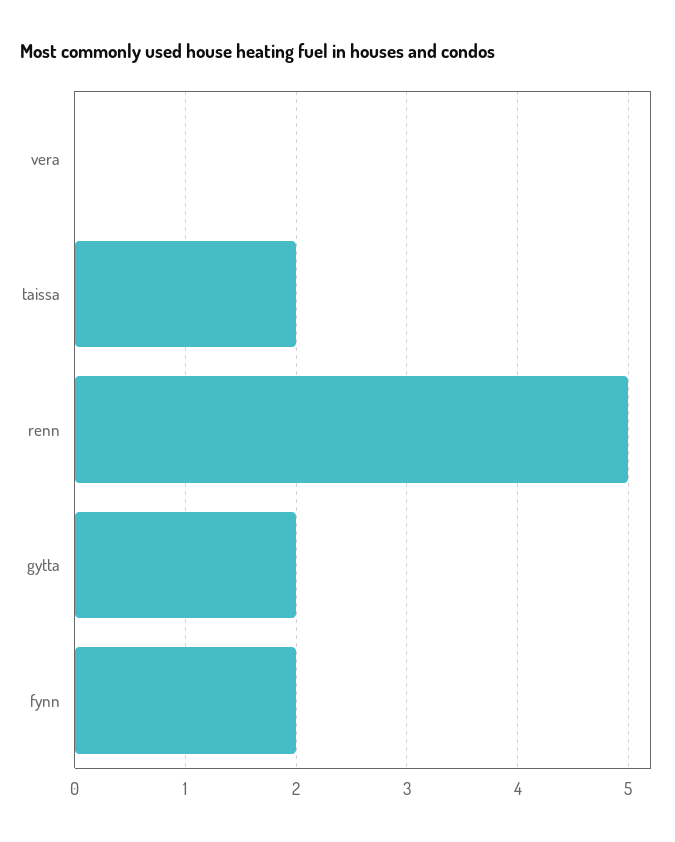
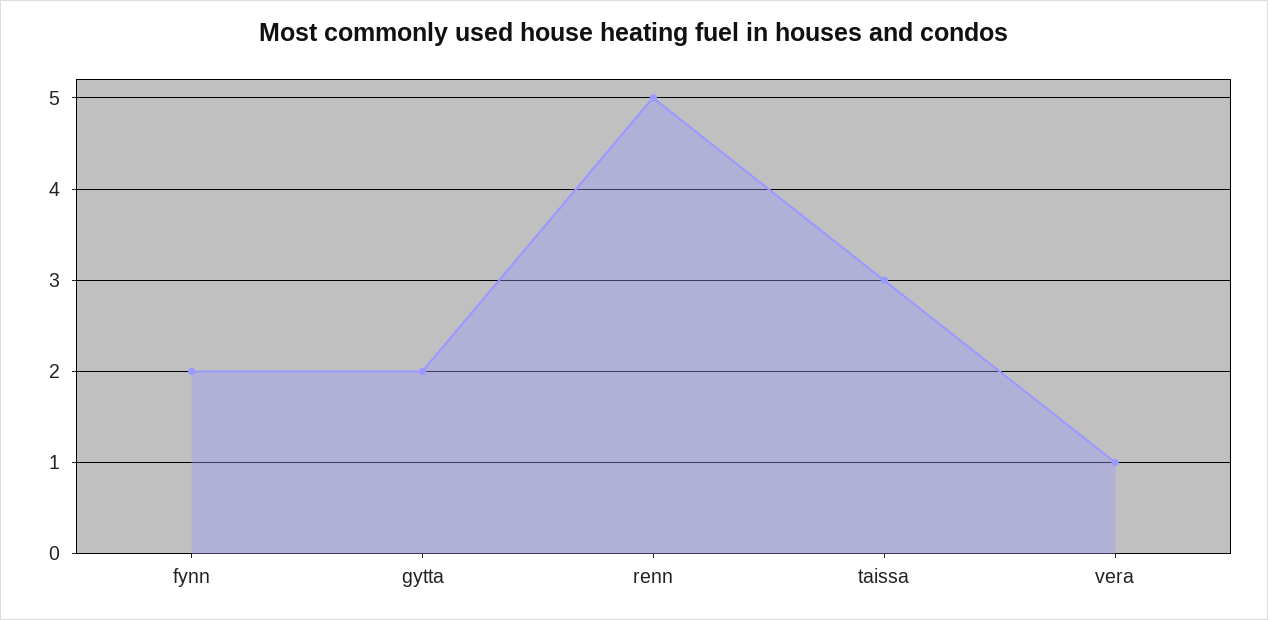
vera: 0 -> 1
taissa: 2 -> 3

